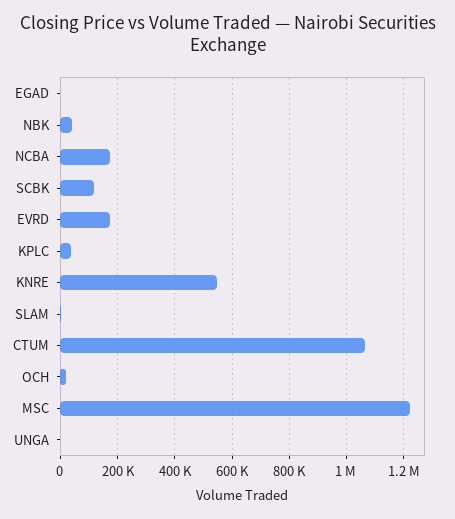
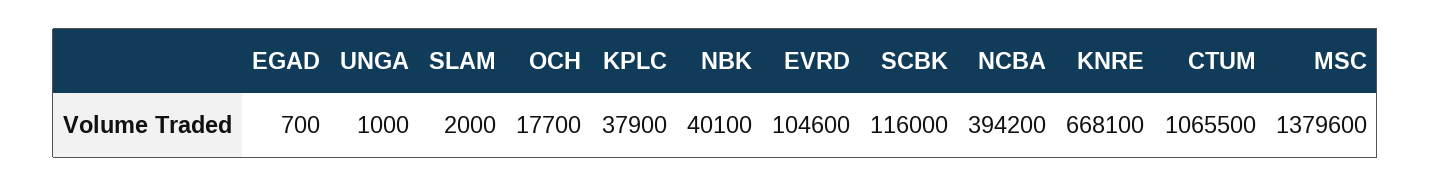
NCBA: 175000 -> 394200
EVRD: 175000 -> 104600
KNRE: 550000 -> 668100
MSC: 1225000 -> 1379600

